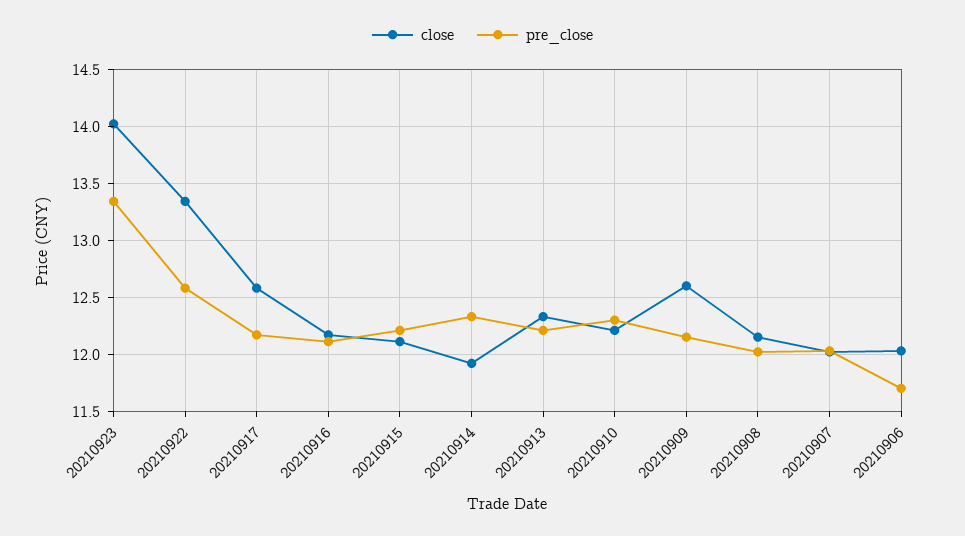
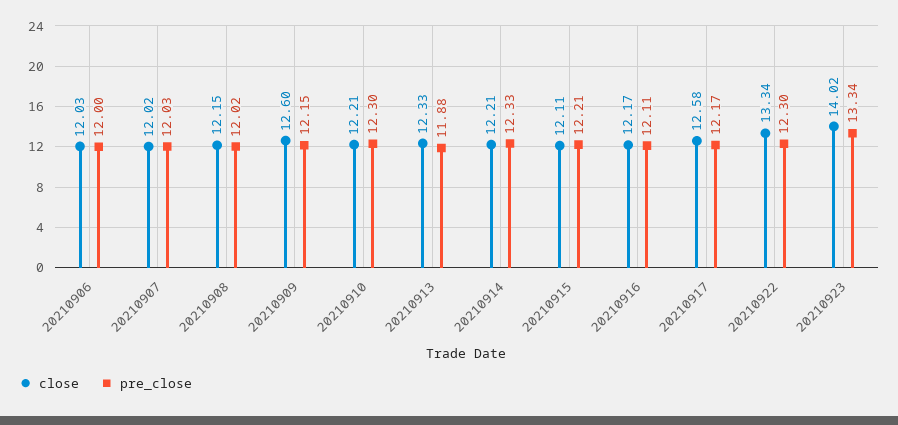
pre_close, 20210922: 12.6 -> 12.3
close, 20210914: 11.9 -> 12.21
pre_close, 20210913: 12.2 -> 11.88
pre_close, 20210906: 11.7 -> 12

